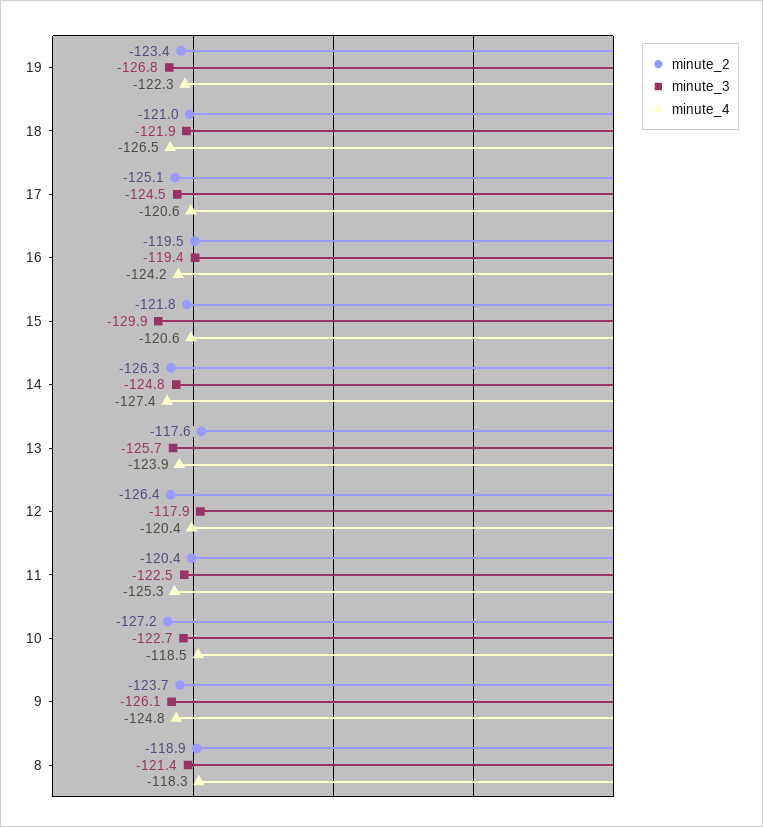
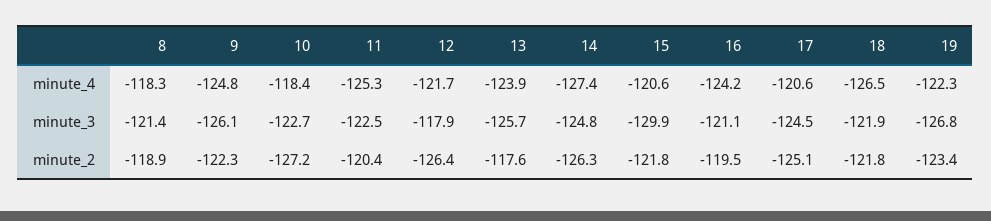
minute_2, 18: -121 -> -121.8
minute_3, 16: -119.4 -> -121.1
minute_4, 12: -120.4 -> -121.7
minute_4, 10: -118.5 -> -118.4
minute_2, 9: -123.7 -> -122.3

